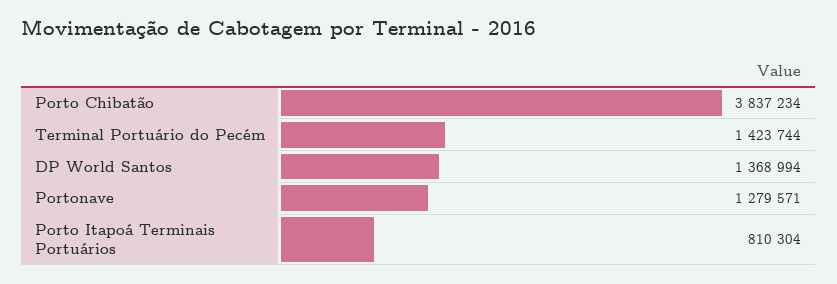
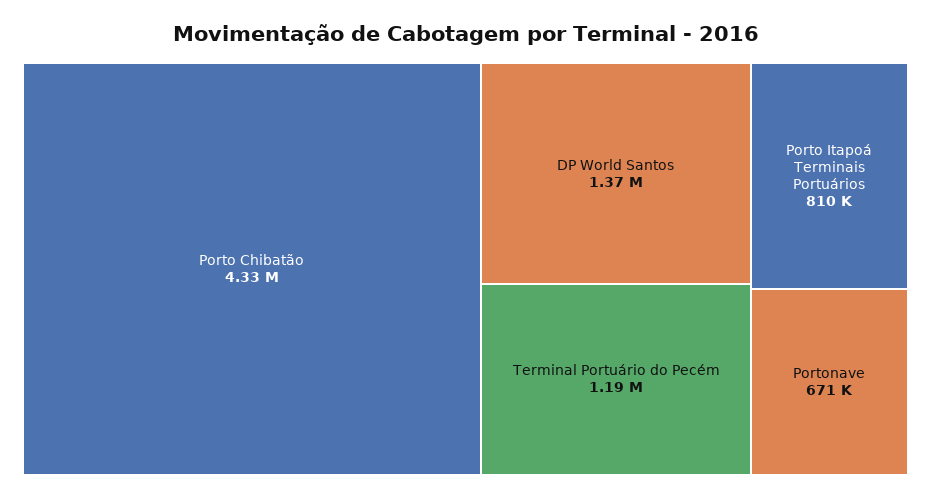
Porto Chibatão: 3837234 -> 4330000
Terminal Portuário do Pecém: 1423744 -> 1190000
Portonave: 1279571 -> 671000

